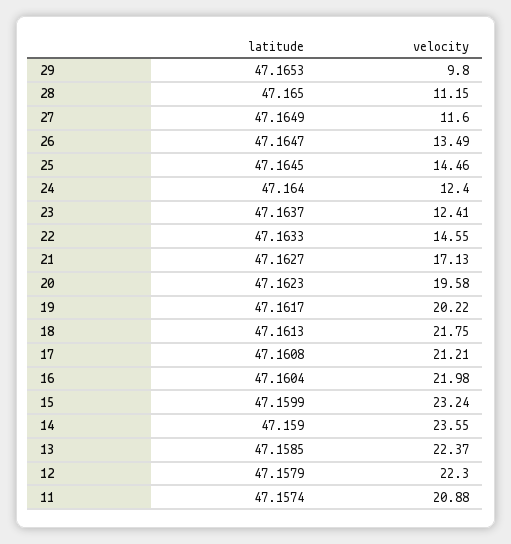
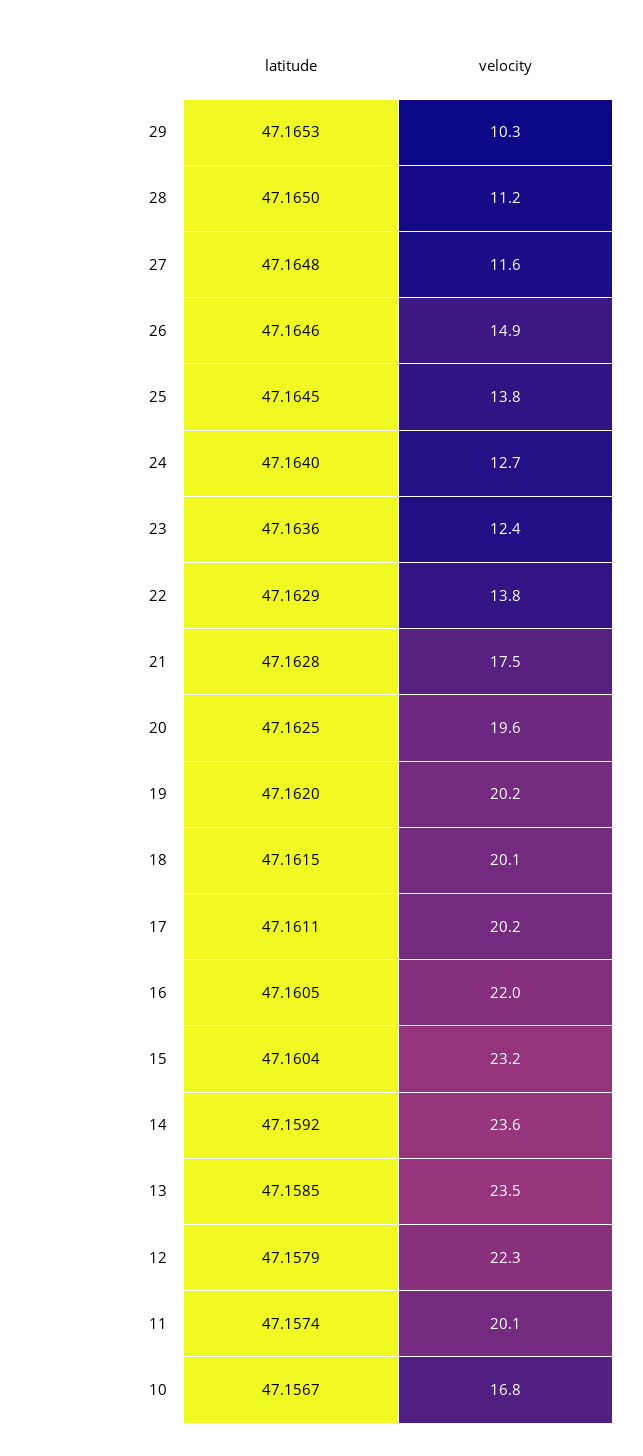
velocity, 29: 9.8 -> 10.3
latitude, 27: 47.1649 -> 47.1648
latitude, 26: 47.1647 -> 47.1646
velocity, 26: 13.49 -> 14.9
velocity, 25: 14.46 -> 13.8
velocity, 24: 12.4 -> 12.7
latitude, 23: 47.1637 -> 47.1636
latitude, 22: 47.1633 -> 47.1629
velocity, 22: 14.55 -> 13.8
latitude, 21: 47.1627 -> 47.1628
velocity, 21: 17.13 -> 17.5
latitude, 20: 47.1623 -> 47.1625
latitude, 19: 47.1617 -> 47.162
latitude, 18: 47.1613 -> 47.1615
velocity, 18: 21.75 -> 20.1
latitude, 17: 47.1608 -> 47.1611
velocity, 17: 21.21 -> 20.2
latitude, 16: 47.1604 -> 47.1605
latitude, 15: 47.1599 -> 47.1604
latitude, 14: 47.159 -> 47.1592
velocity, 13: 22.37 -> 23.5
velocity, 11: 20.88 -> 20.1
latitude, 10: none -> 47.1567
velocity, 10: none -> 16.8

